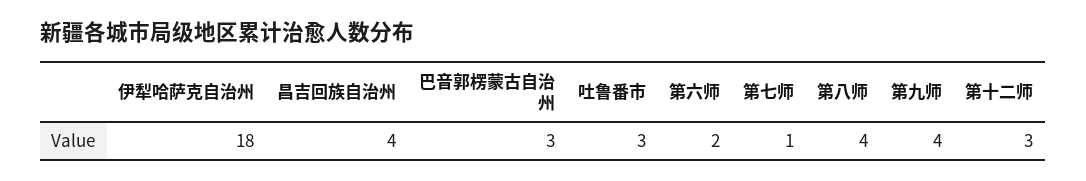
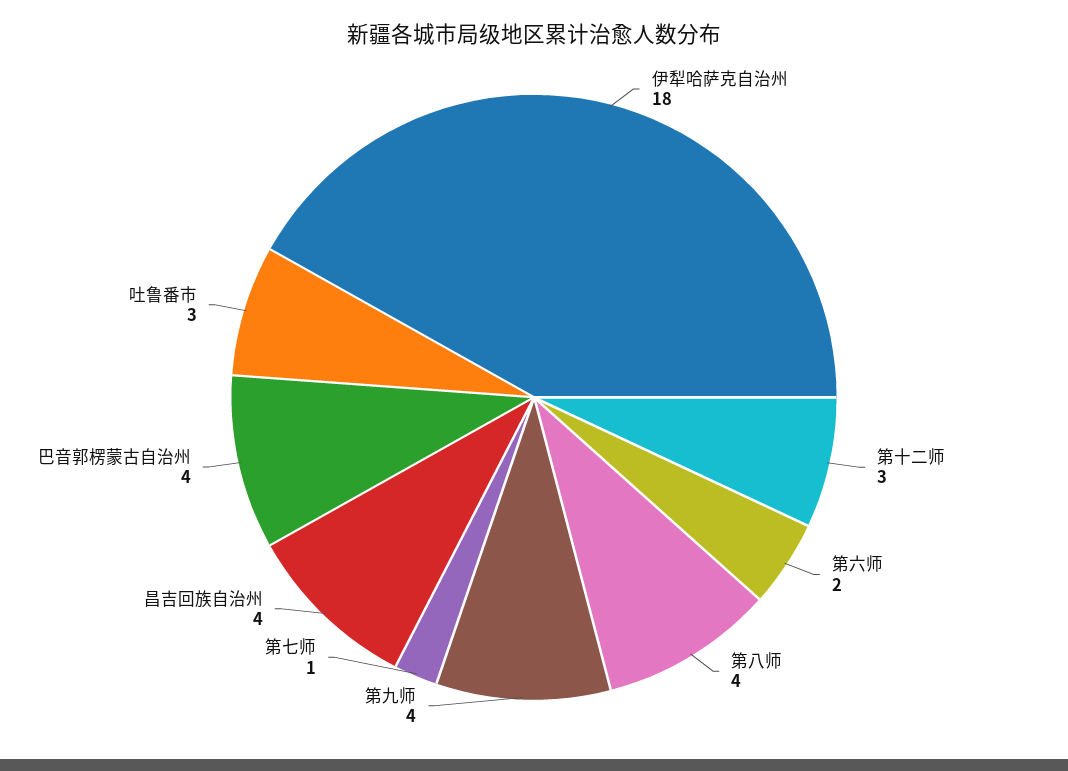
巴音郭楞蒙古自治州: 3 -> 4

